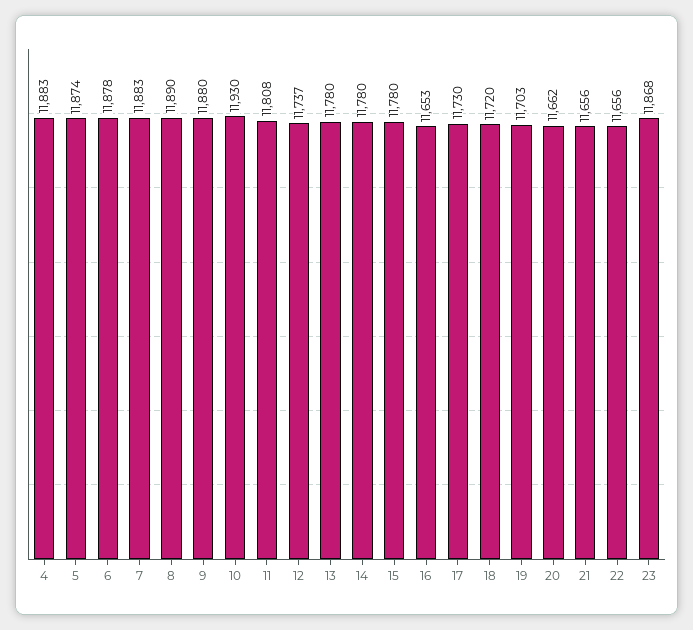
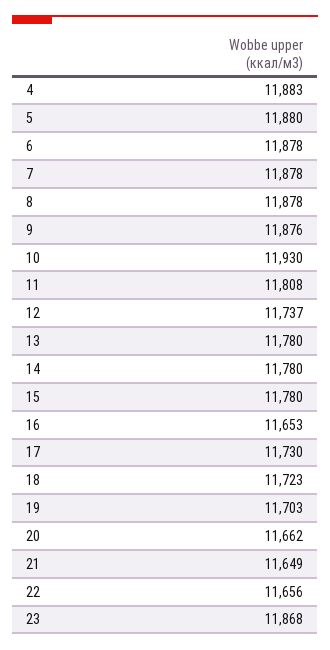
5: 11874 -> 11880
7: 11883 -> 11878
8: 11890 -> 11878
9: 11880 -> 11876
18: 11720 -> 11723
21: 11656 -> 11649

